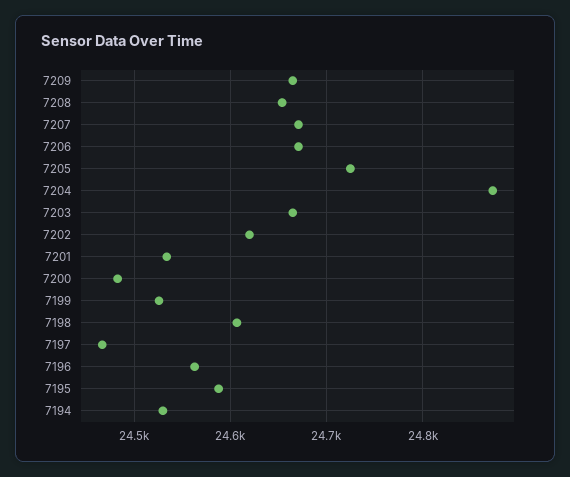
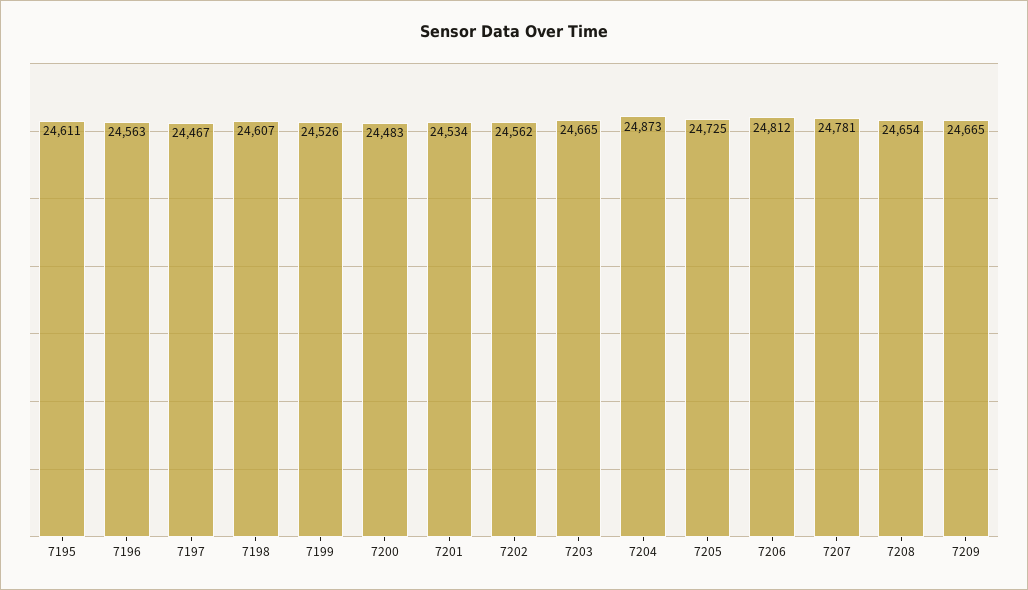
7207: 24670 -> 24781
7206: 24670 -> 24812
7202: 24620 -> 24562
7195: 24590 -> 24611
7194: 24530 -> none

